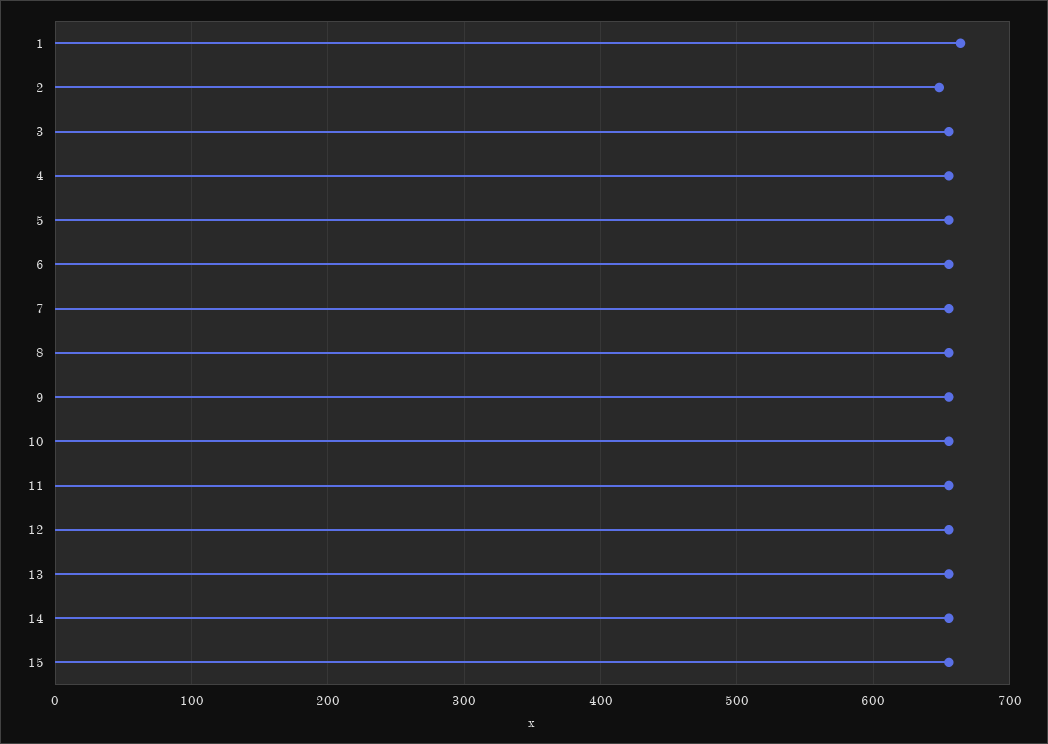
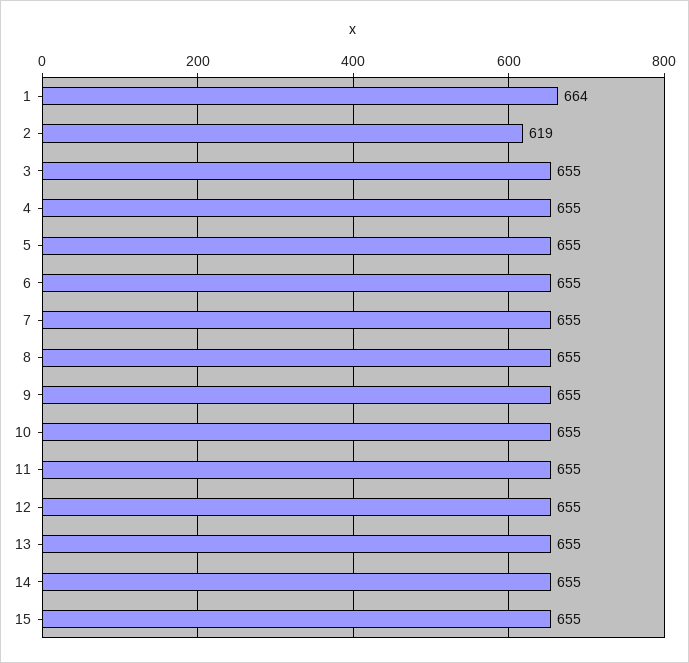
2: 650 -> 619

